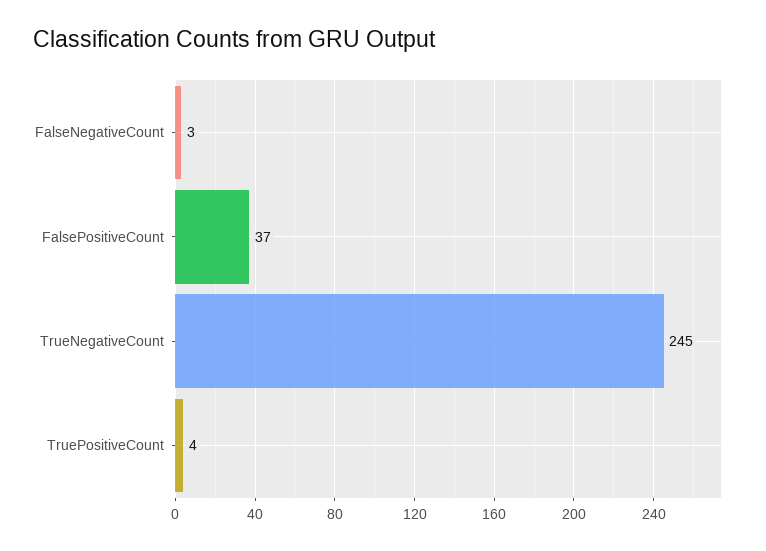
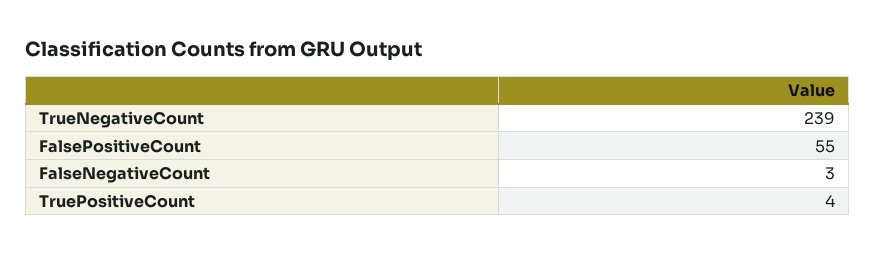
FalsePositiveCount: 37 -> 55
TrueNegativeCount: 245 -> 239

